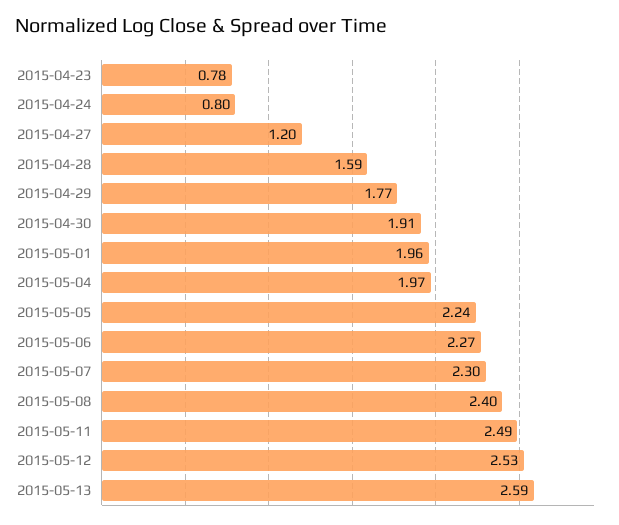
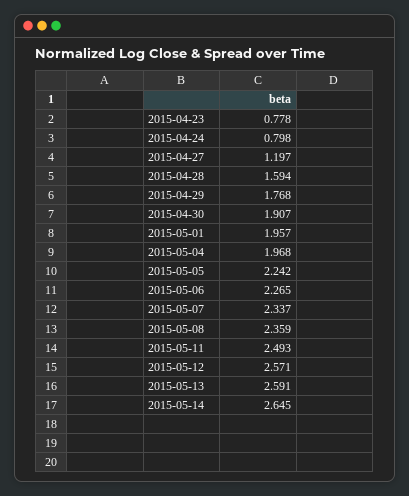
2015-05-07: 2.3 -> 2.337
2015-05-08: 2.4 -> 2.359
2015-05-12: 2.53 -> 2.571
2015-05-14: none -> 2.645

